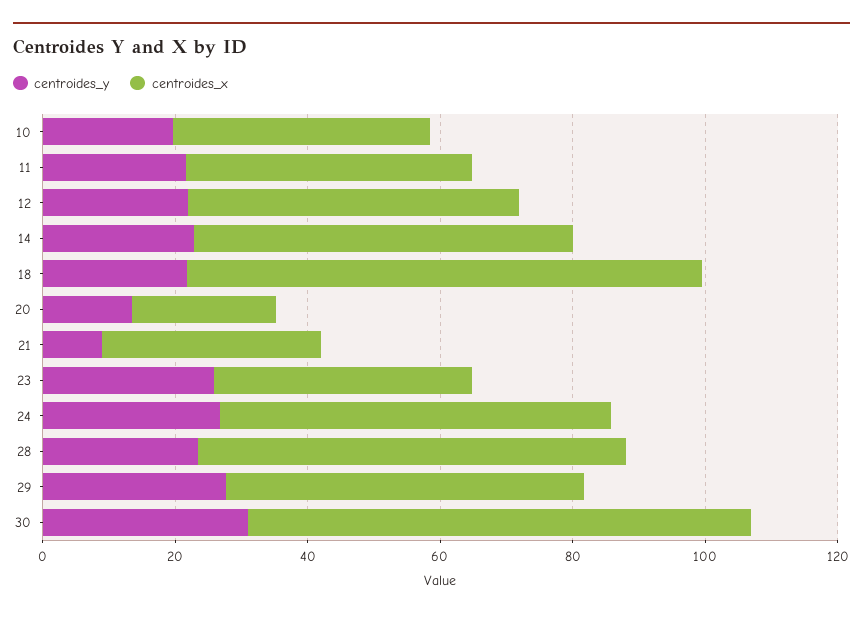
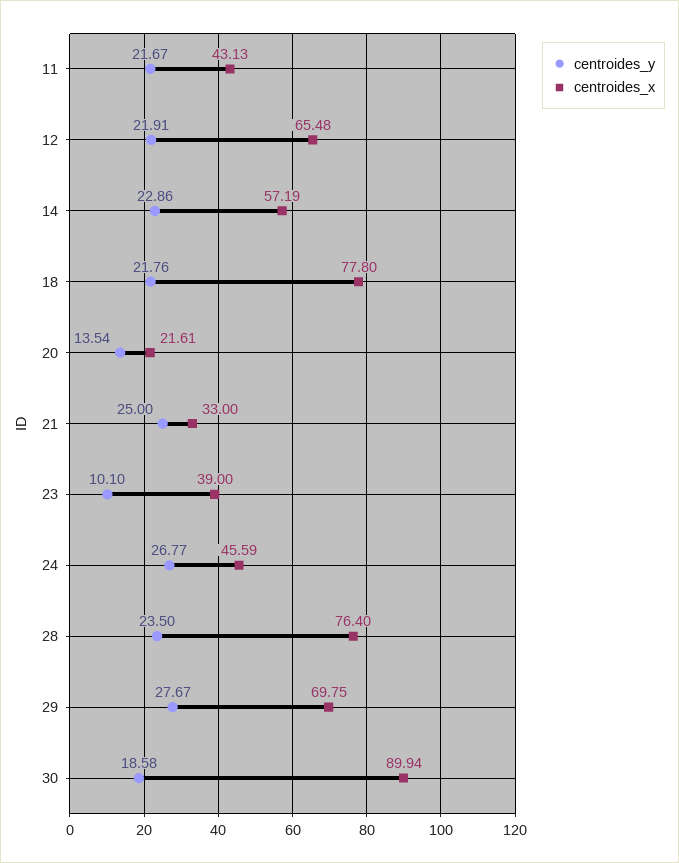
centroides_y, 10: 20 -> none
centroides_x, 10: 40 -> none
centroides_x, 12: 50 -> 65.48
centroides_y, 21: 10 -> 25
centroides_y, 23: 25 -> 10.1
centroides_x, 24: 60 -> 45.59
centroides_x, 28: 65 -> 76.4
centroides_x, 29: 55 -> 69.75
centroides_y, 30: 30 -> 18.58
centroides_x, 30: 75 -> 89.94

